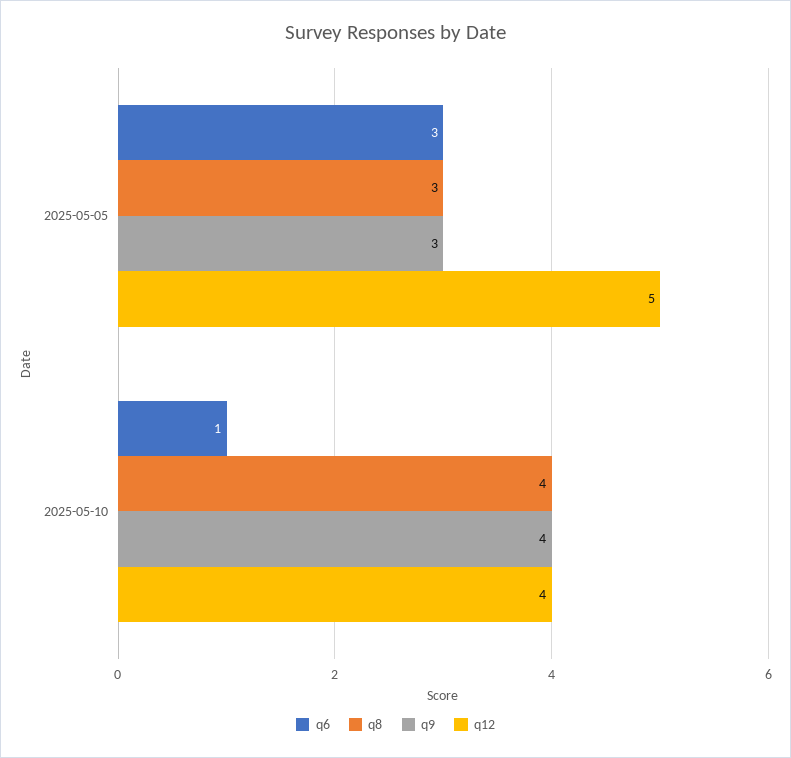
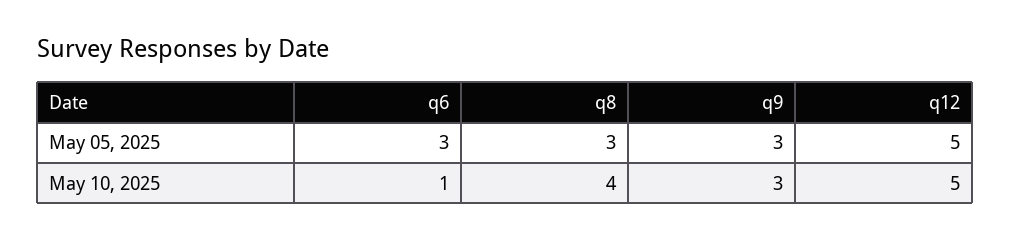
q9, 2025-05-10: 4 -> 3
q12, 2025-05-10: 4 -> 5

